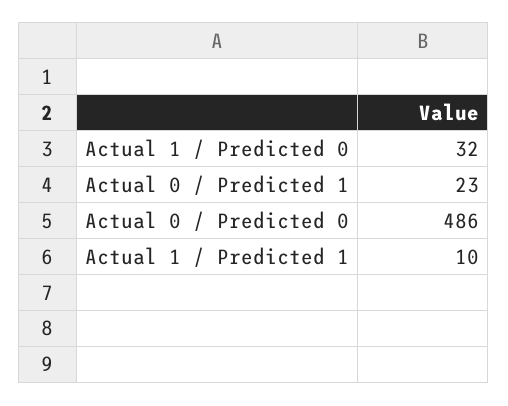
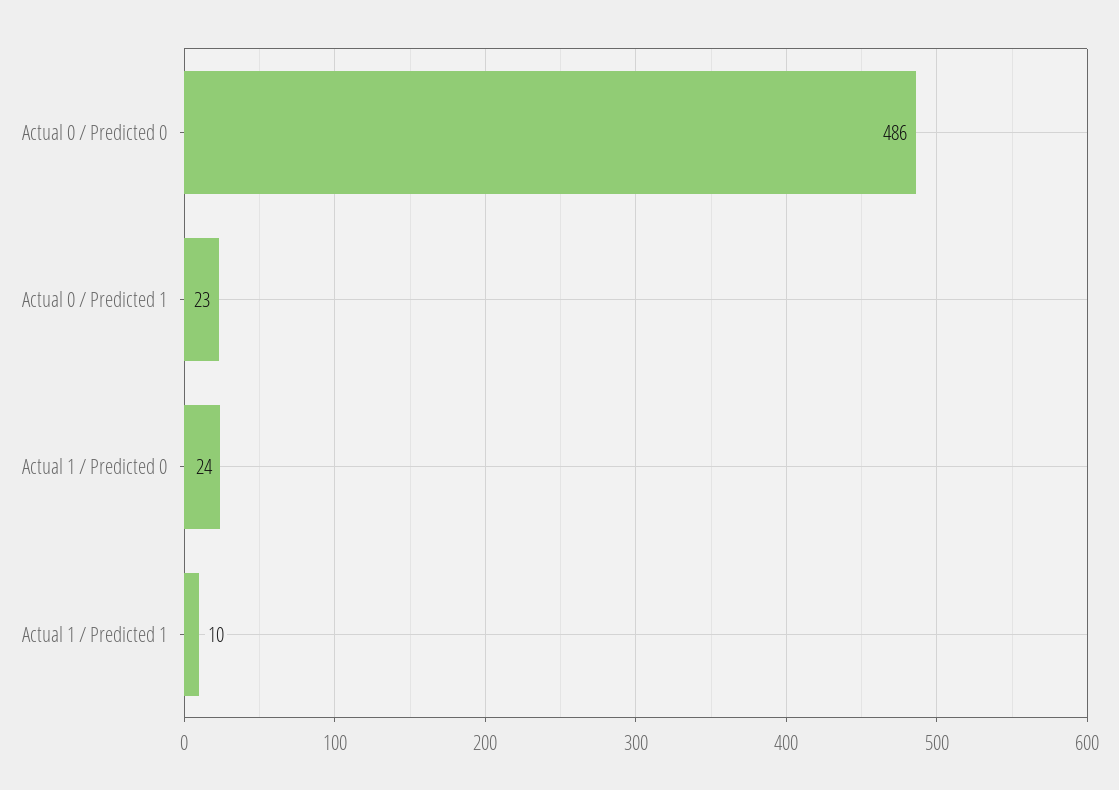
Actual 1 / Predicted 0: 32 -> 24

